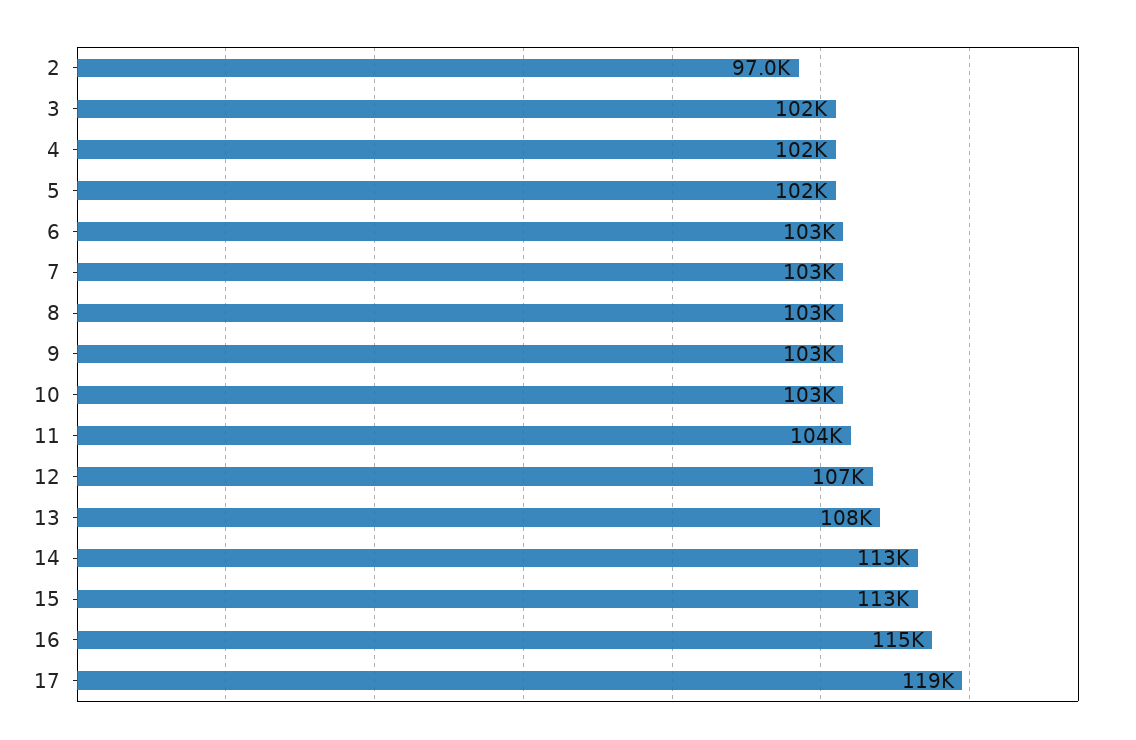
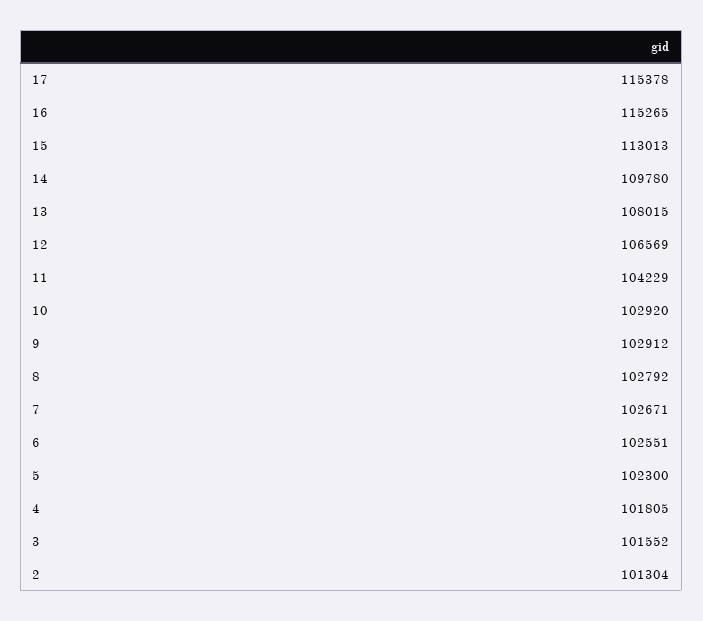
2: 97000 -> 101304
14: 113000 -> 109780
17: 119000 -> 115378

